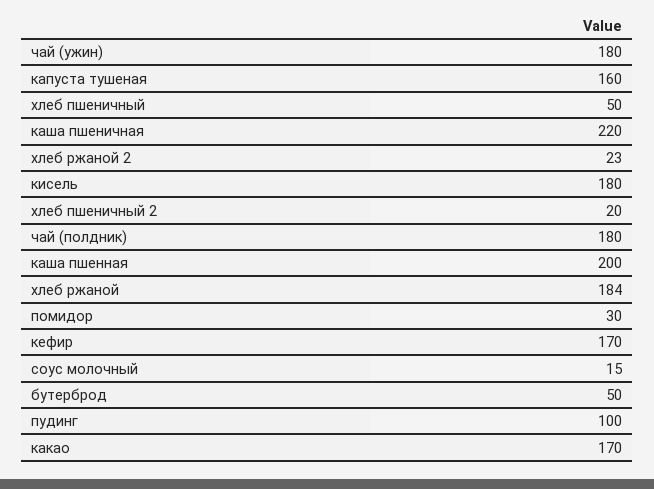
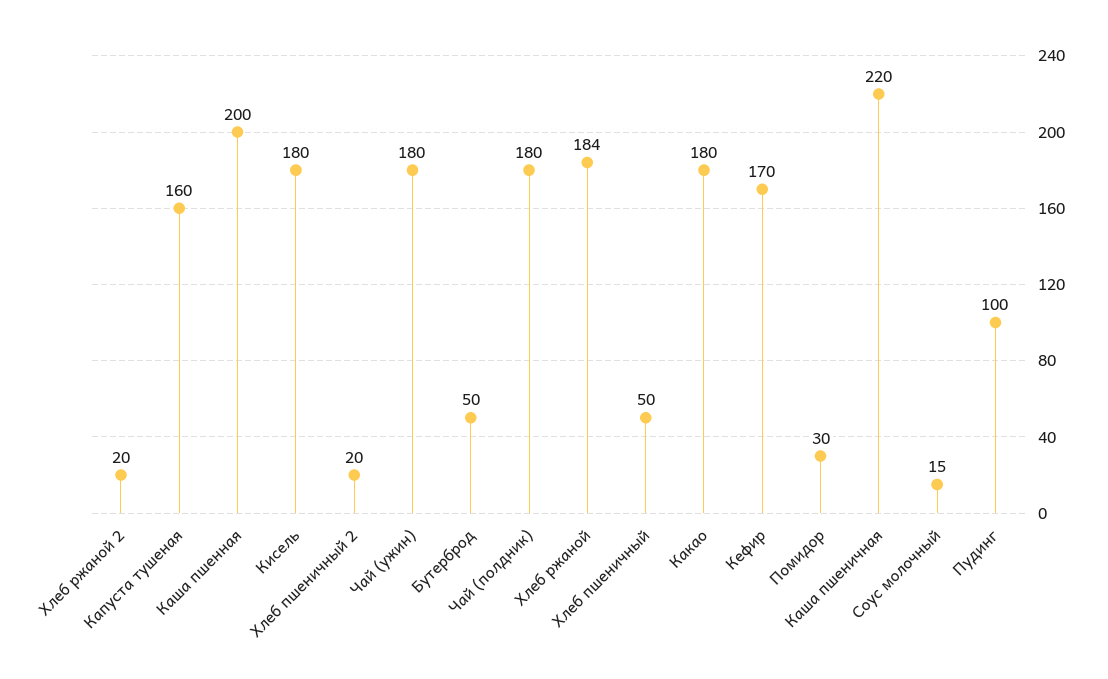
хлеб ржаной 2: 23 -> 20
какао: 170 -> 180

